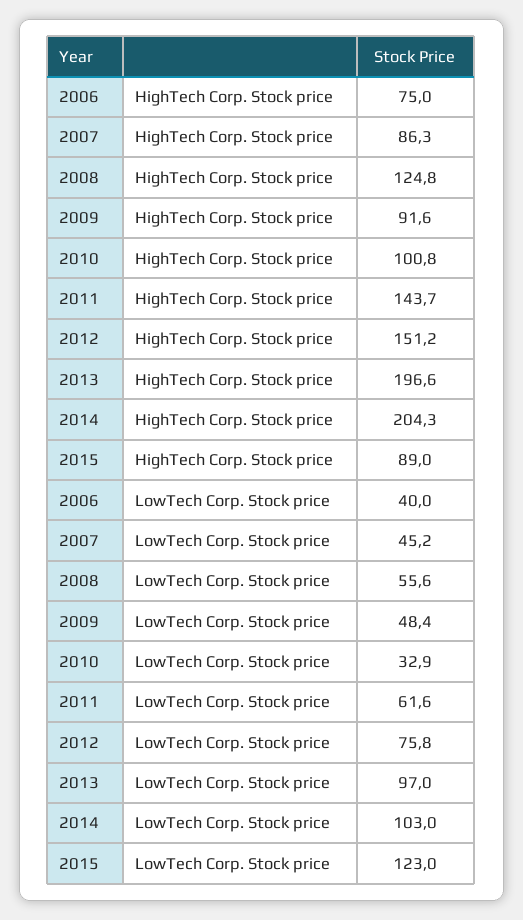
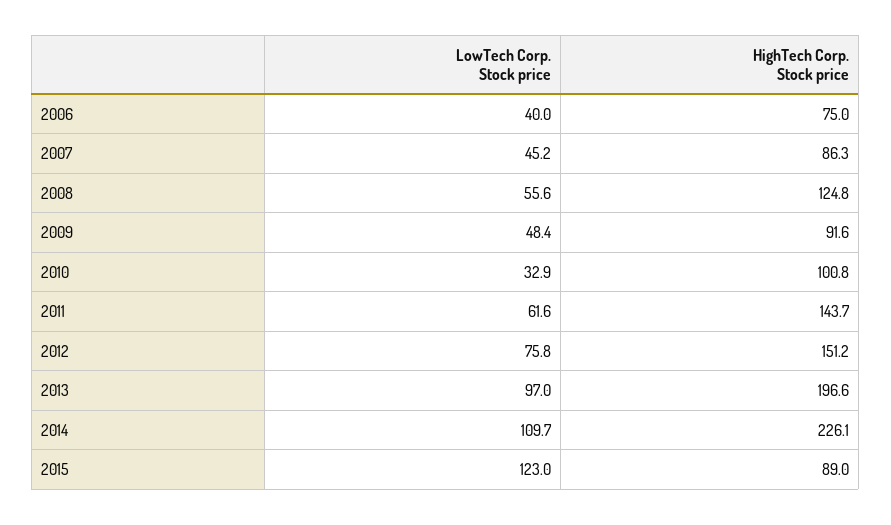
2014, HighTech Corp. Stock price: 204.3 -> 226.1
2014, LowTech Corp. Stock price: 103 -> 109.7

